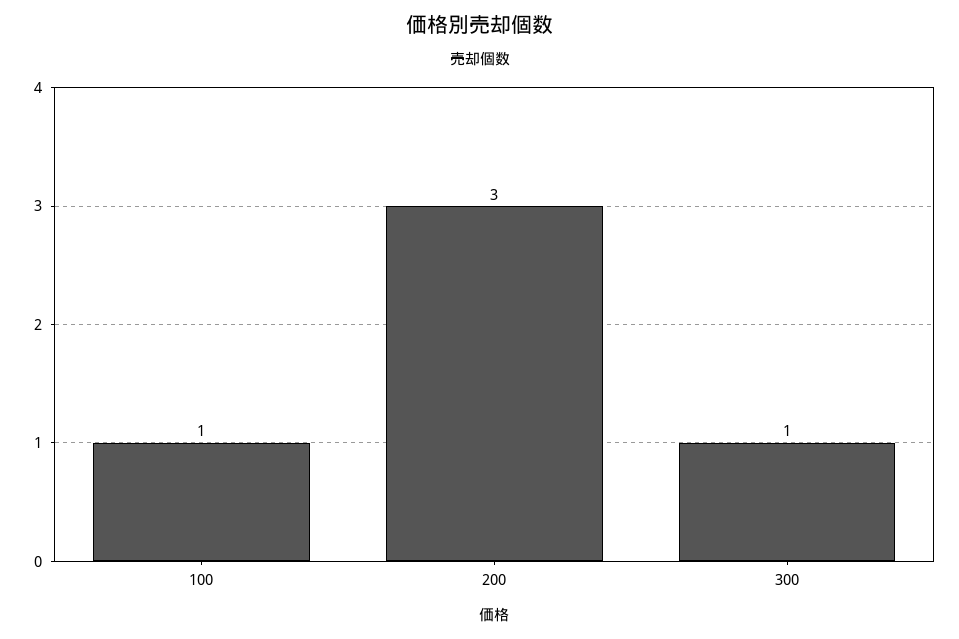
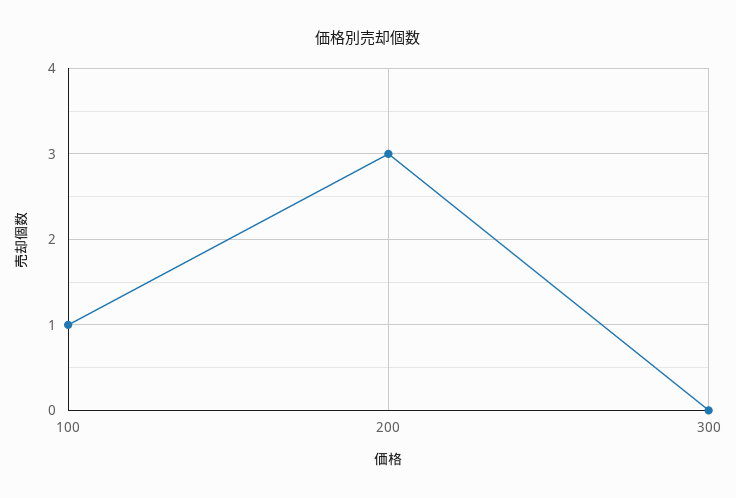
300: 1 -> 0

